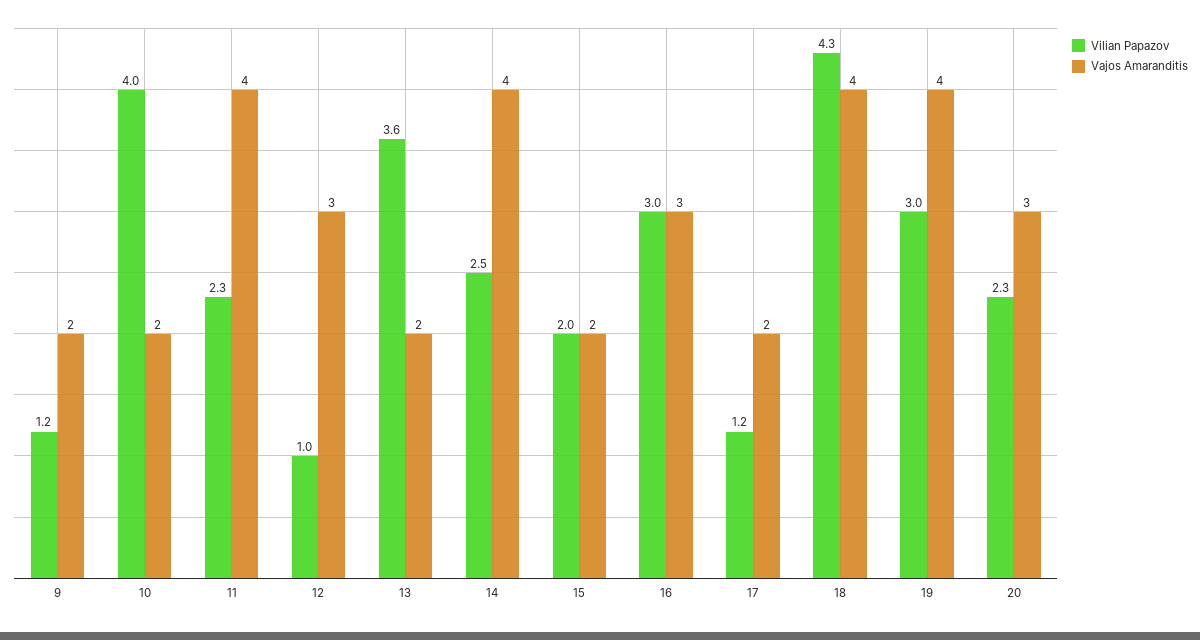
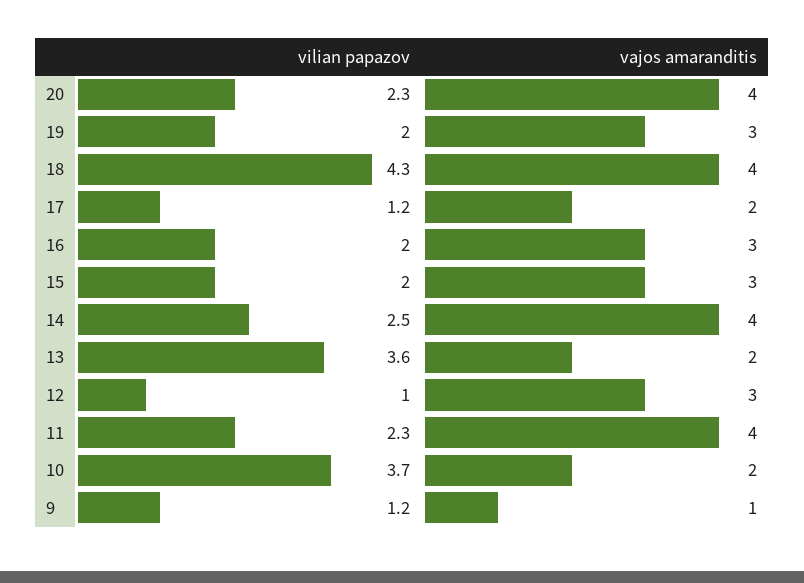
Vajos Amaranditis, 9: 2 -> 1
Vilian Papazov, 10: 4 -> 3.7
Vajos Amaranditis, 15: 2 -> 3
Vilian Papazov, 16: 3 -> 2
Vilian Papazov, 19: 3 -> 2
Vajos Amaranditis, 19: 4 -> 3
Vajos Amaranditis, 20: 3 -> 4

